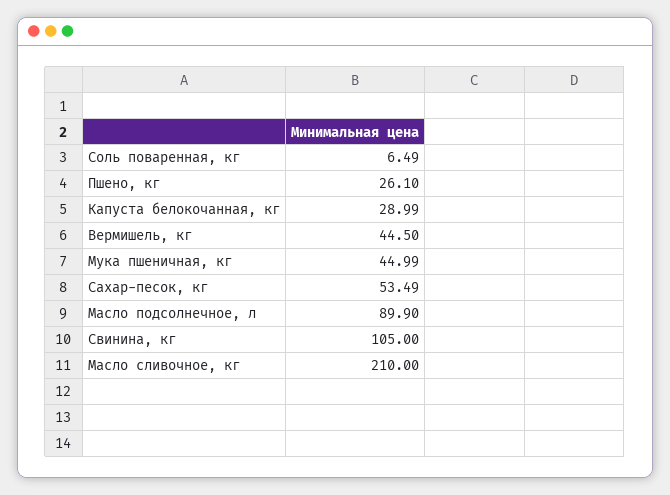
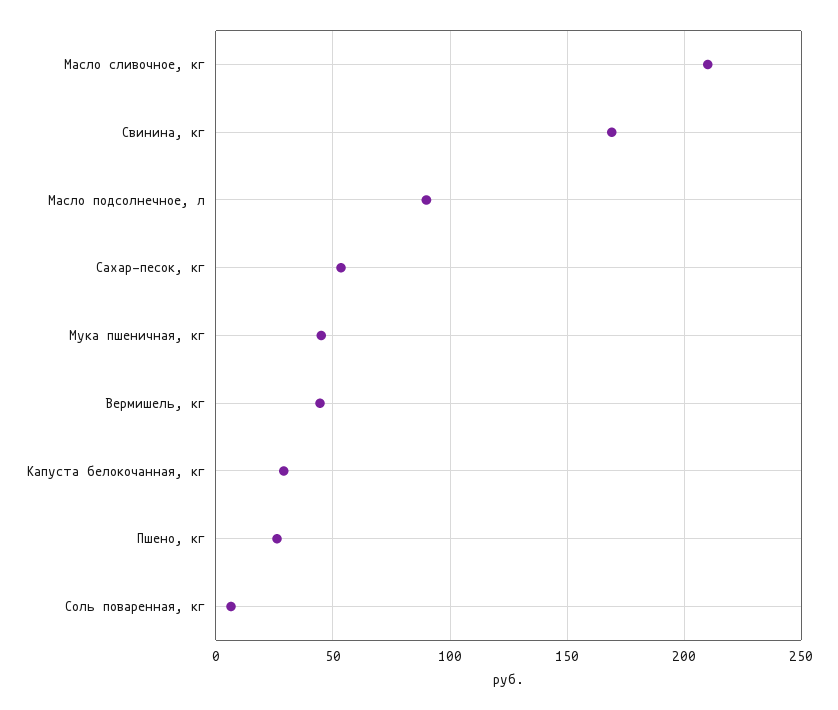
Свинина, кг: 105 -> 170

